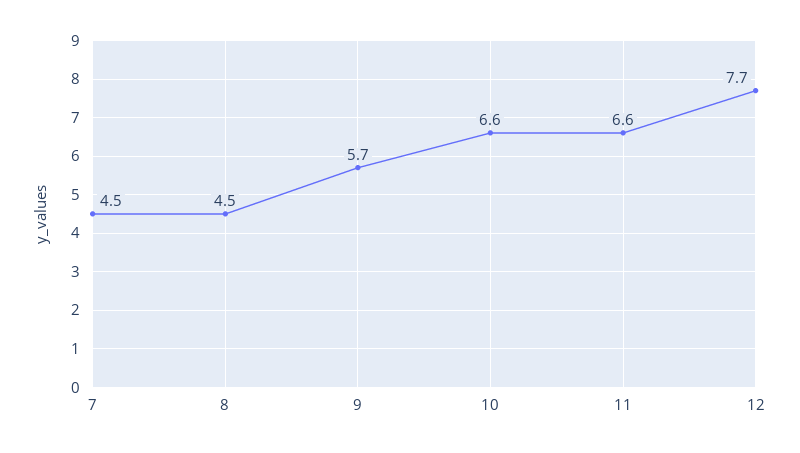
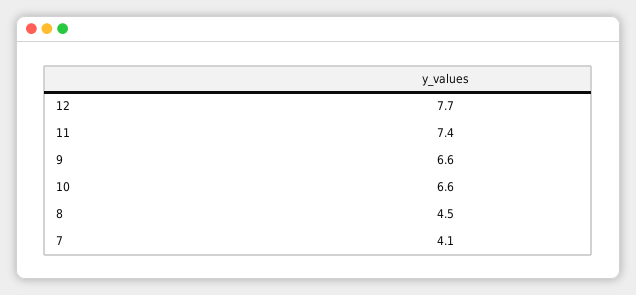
7: 4.5 -> 4.1
9: 5.7 -> 6.6
11: 6.6 -> 7.4

